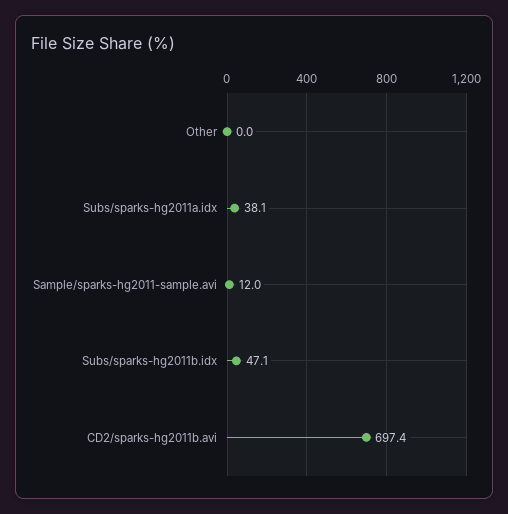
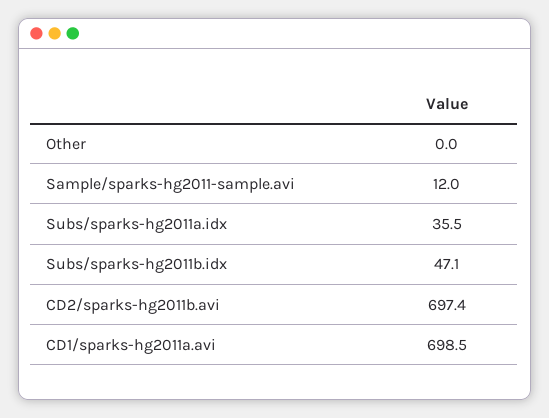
Subs/sparks-hg2011a.idx: 38.1 -> 35.5
CD1/sparks-hg2011a.avi: none -> 698.5

